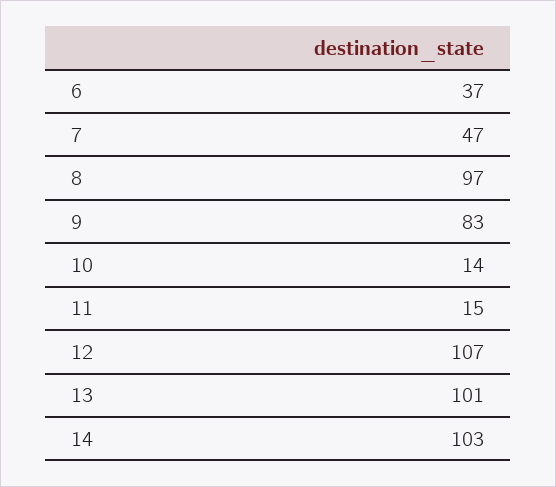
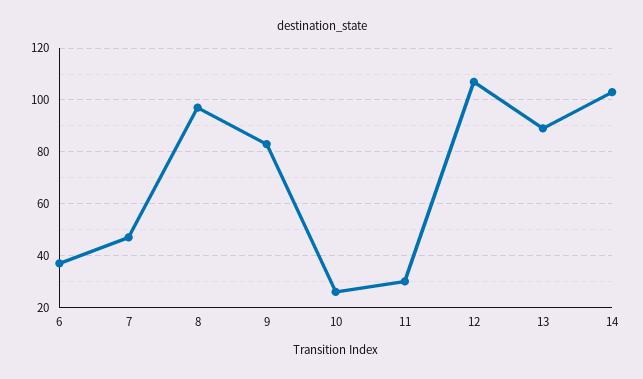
10: 14 -> 25
11: 15 -> 30
13: 101 -> 90

